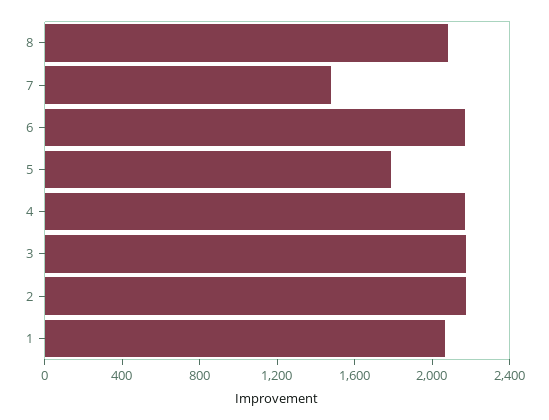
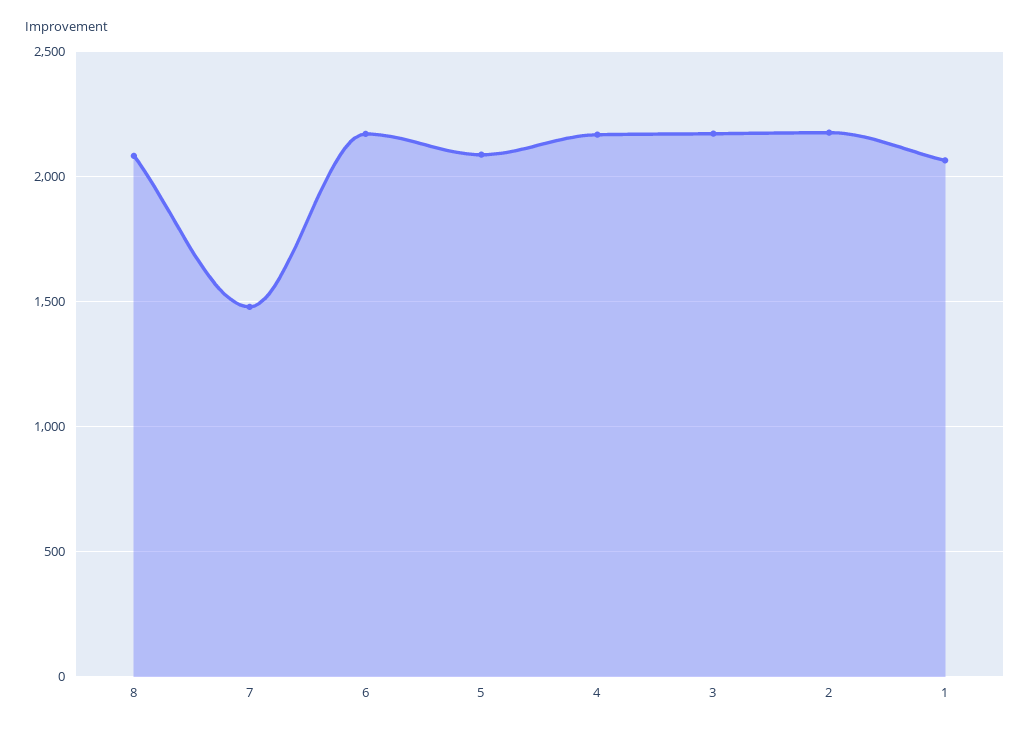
5: 1800 -> 2100

